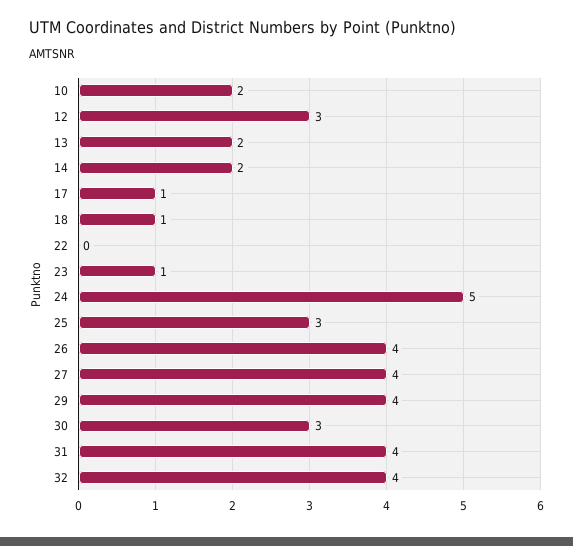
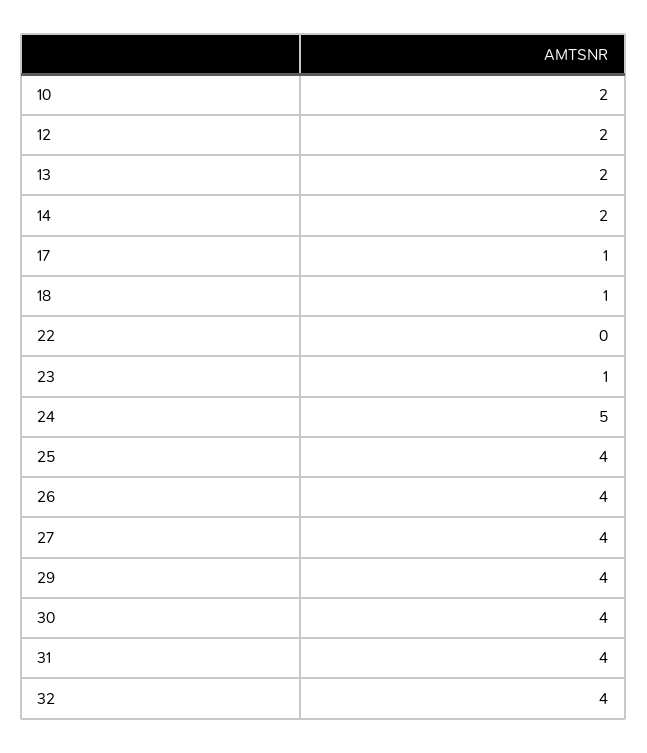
12: 3 -> 2
25: 3 -> 4
30: 3 -> 4

